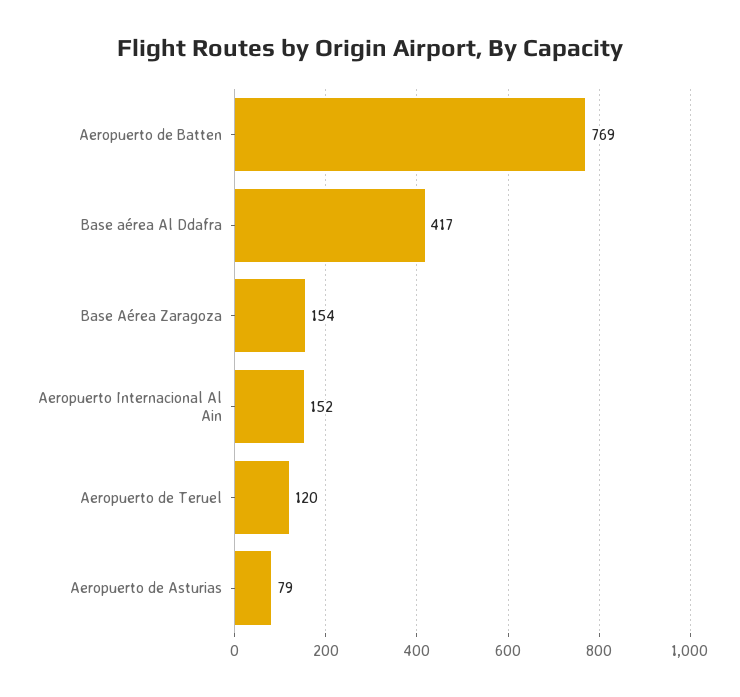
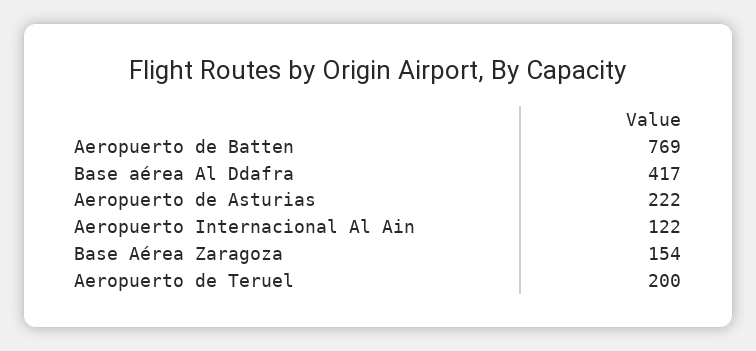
Aeropuerto Internacional Al Ain: 152 -> 122
Aeropuerto de Teruel: 120 -> 200
Aeropuerto de Asturias: 79 -> 222

